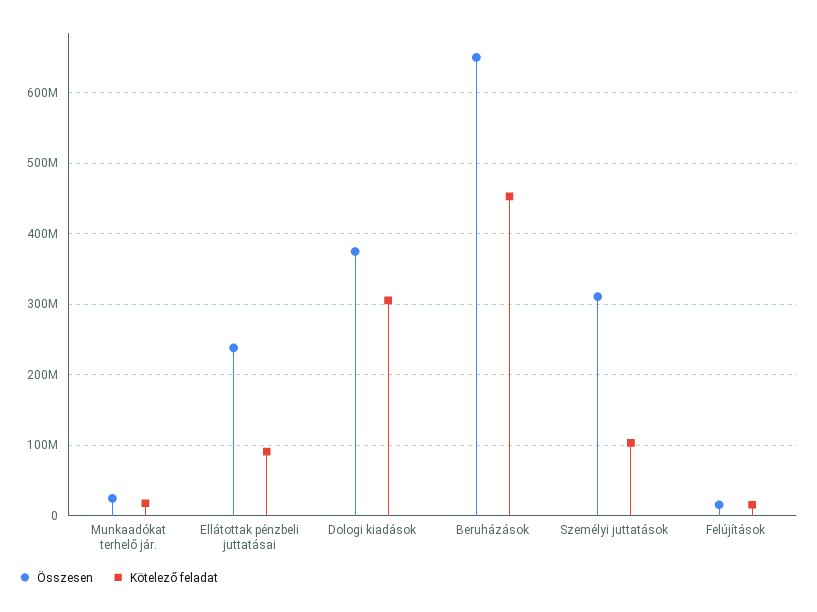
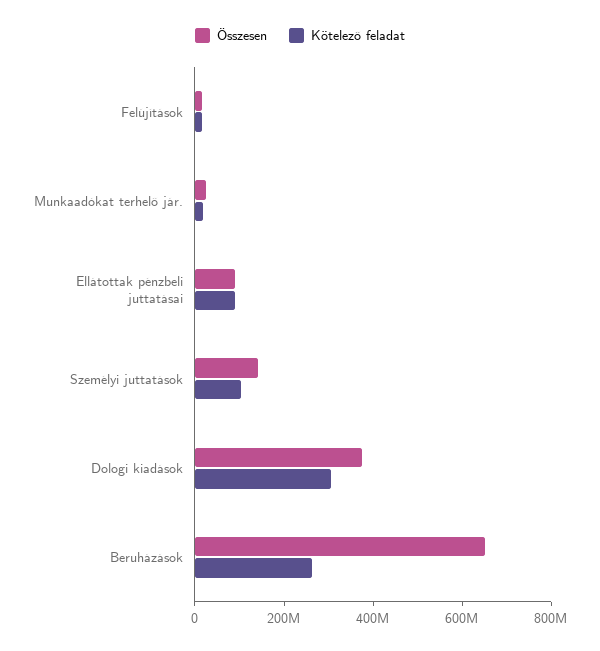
Összesen, Ellátottak pénzbeli juttatásai: 240000000 -> 100000000
Kötelező feladat, Beruházások: 450000000 -> 250000000
Összesen, Személyi juttatások: 310000000 -> 150000000

